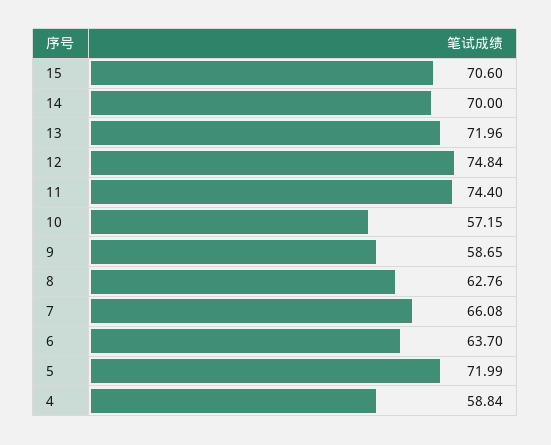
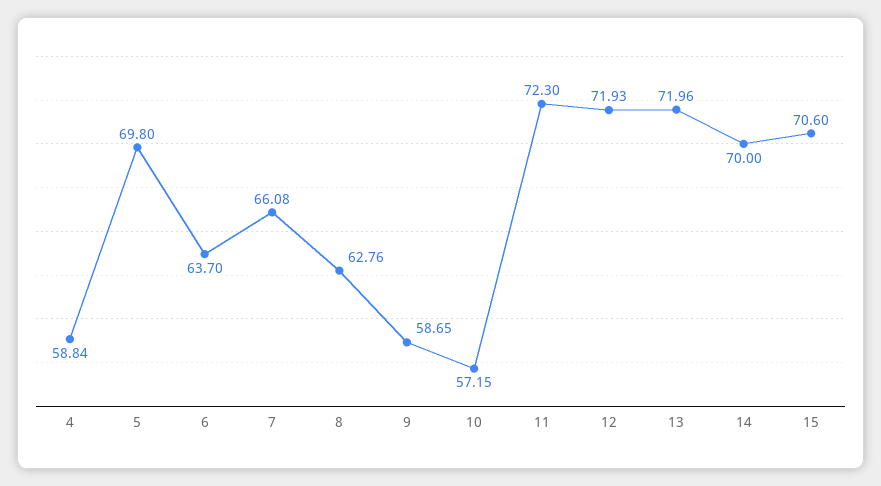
12: 74.84 -> 71.93
11: 74.4 -> 72.3
5: 71.99 -> 69.8

